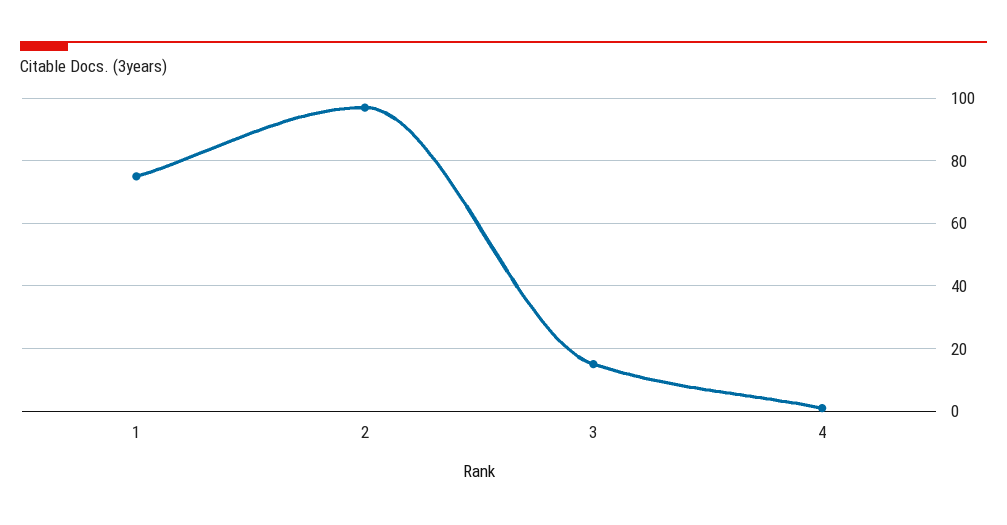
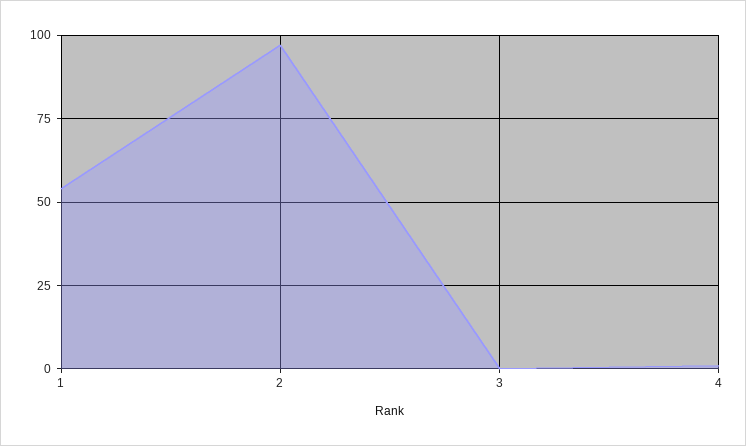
1: 75 -> 55
3: 15 -> 0

